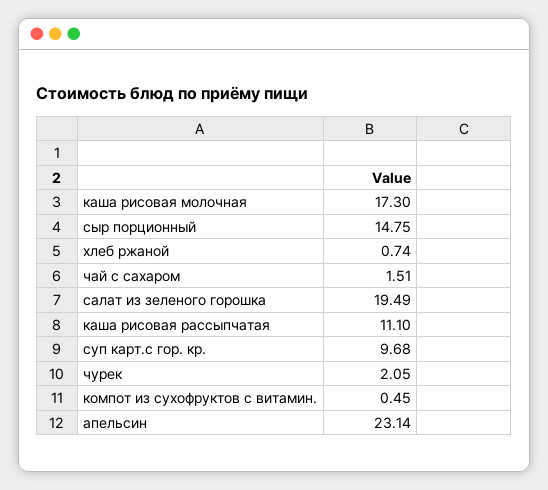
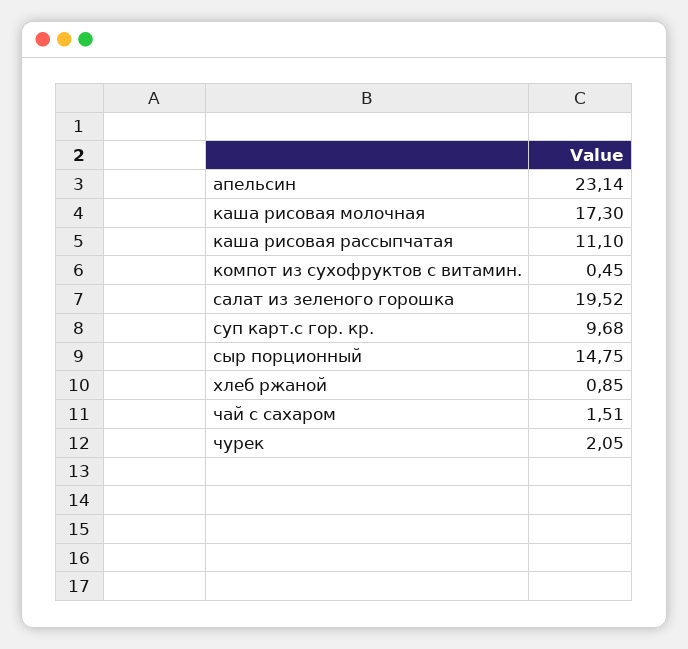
хлеб ржаной: 0.74 -> 0.85
салат из зеленого горошка: 19.49 -> 19.52

